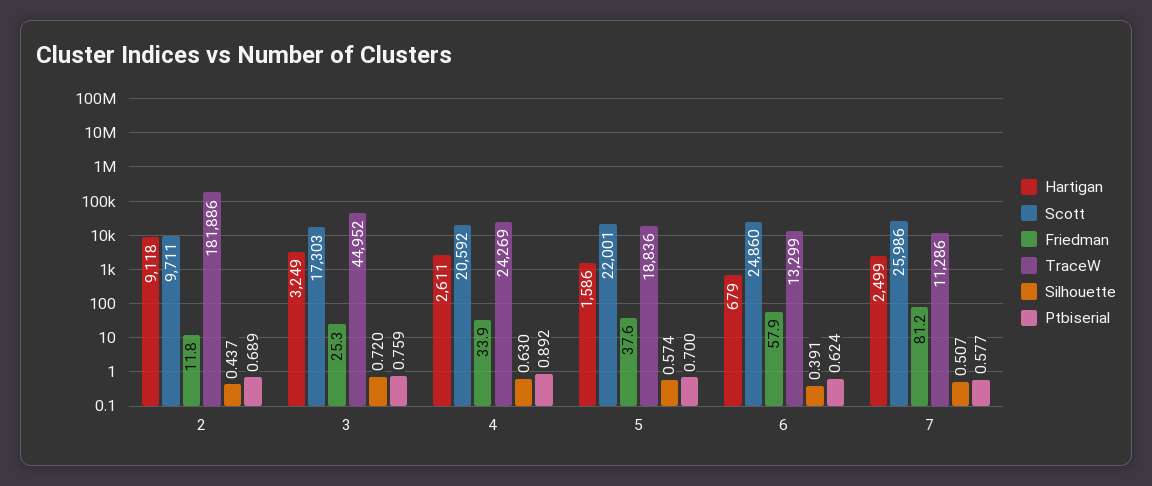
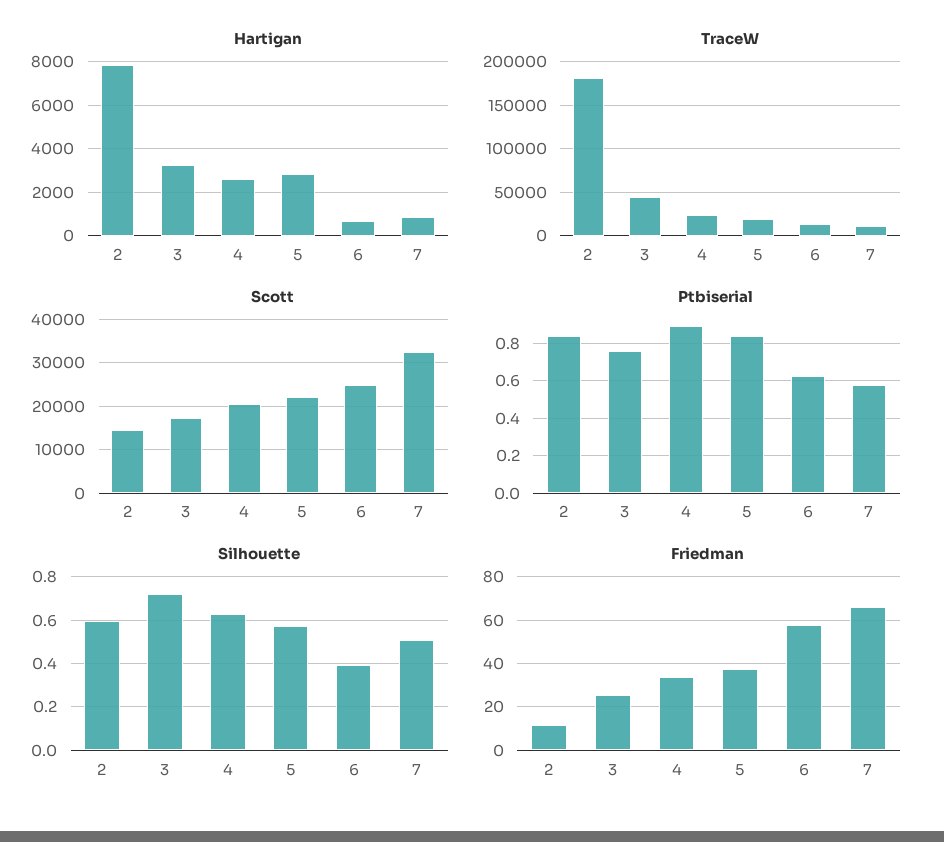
Hartigan, 2: 9118 -> 8000
Scott, 2: 9711 -> 14000
Silhouette, 2: 0.437 -> 0.6
Ptbiserial, 2: 0.689 -> 0.85
Hartigan, 5: 1586 -> 3000
Ptbiserial, 5: 0.7 -> 0.85
Hartigan, 7: 2499 -> 1000
Scott, 7: 25986 -> 32000
Friedman, 7: 81.2 -> 65

